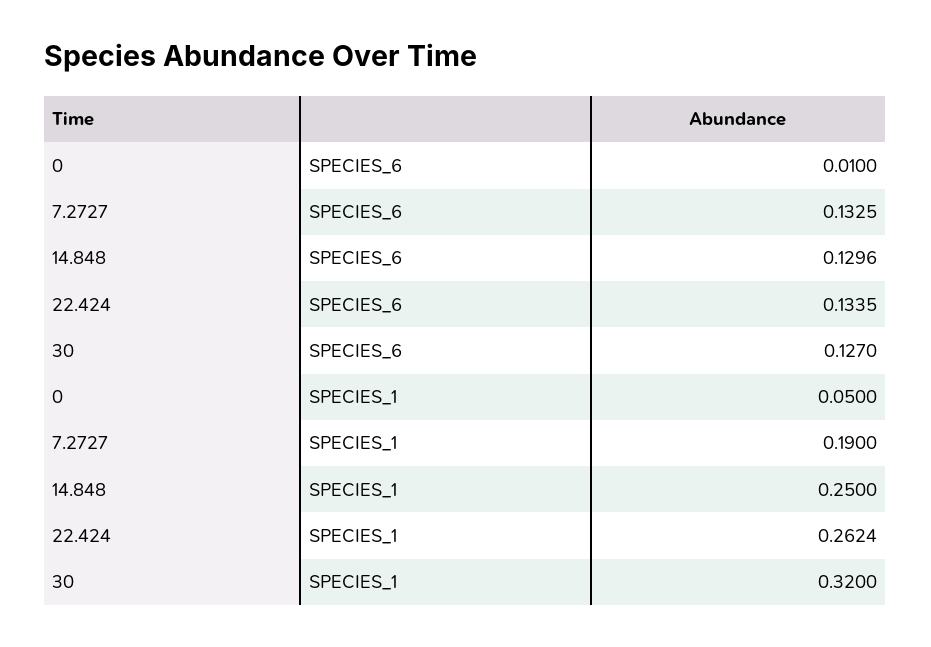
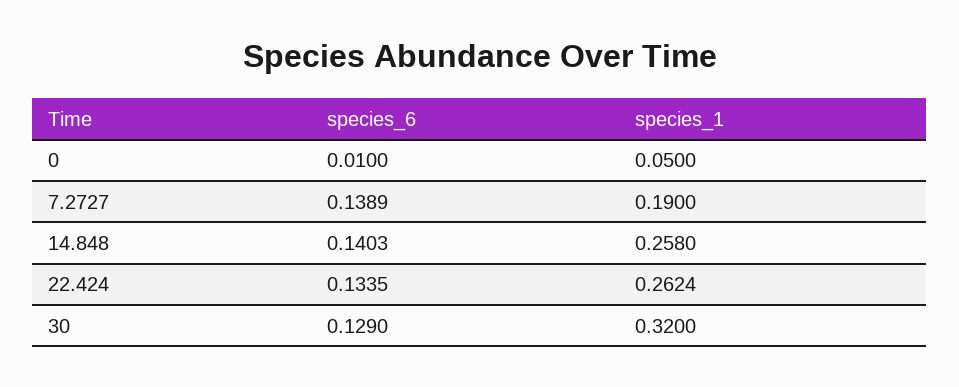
7.2727, SPECIES_6: 0.1325 -> 0.1389
14.848, SPECIES_6: 0.1296 -> 0.1403
30, SPECIES_6: 0.127 -> 0.129
14.848, SPECIES_1: 0.25 -> 0.258

